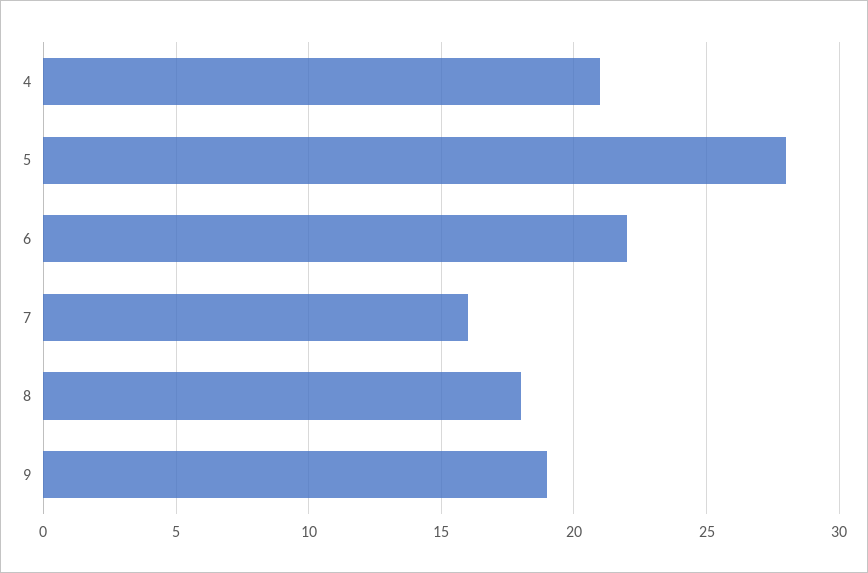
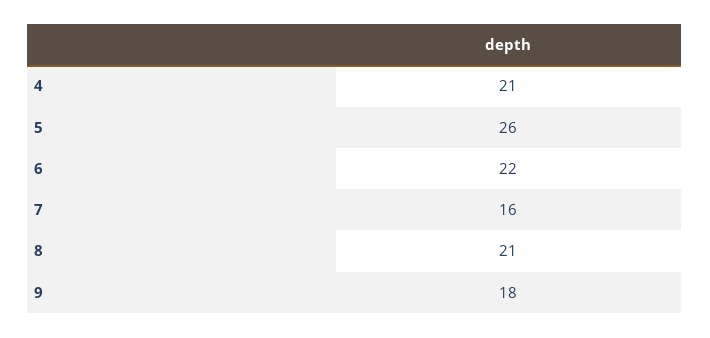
5: 28 -> 26
8: 18 -> 21
9: 19 -> 18

